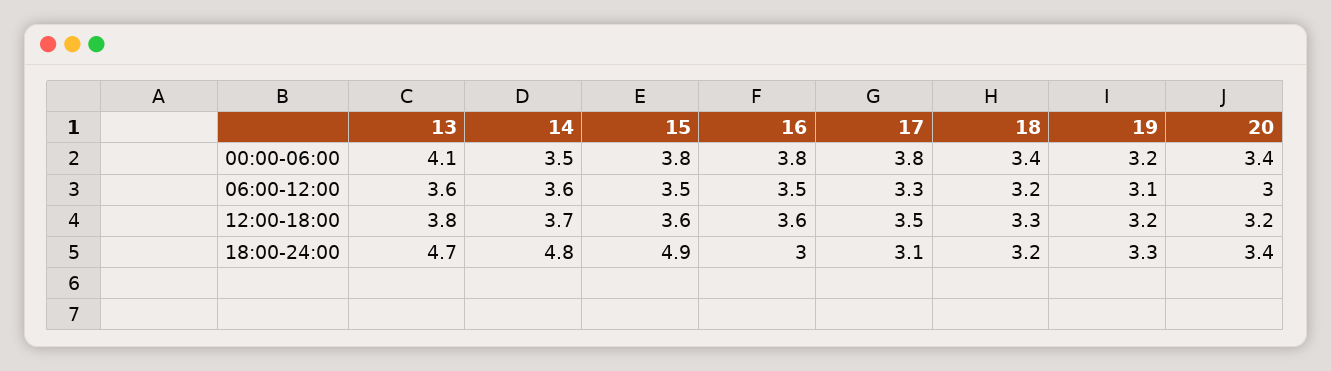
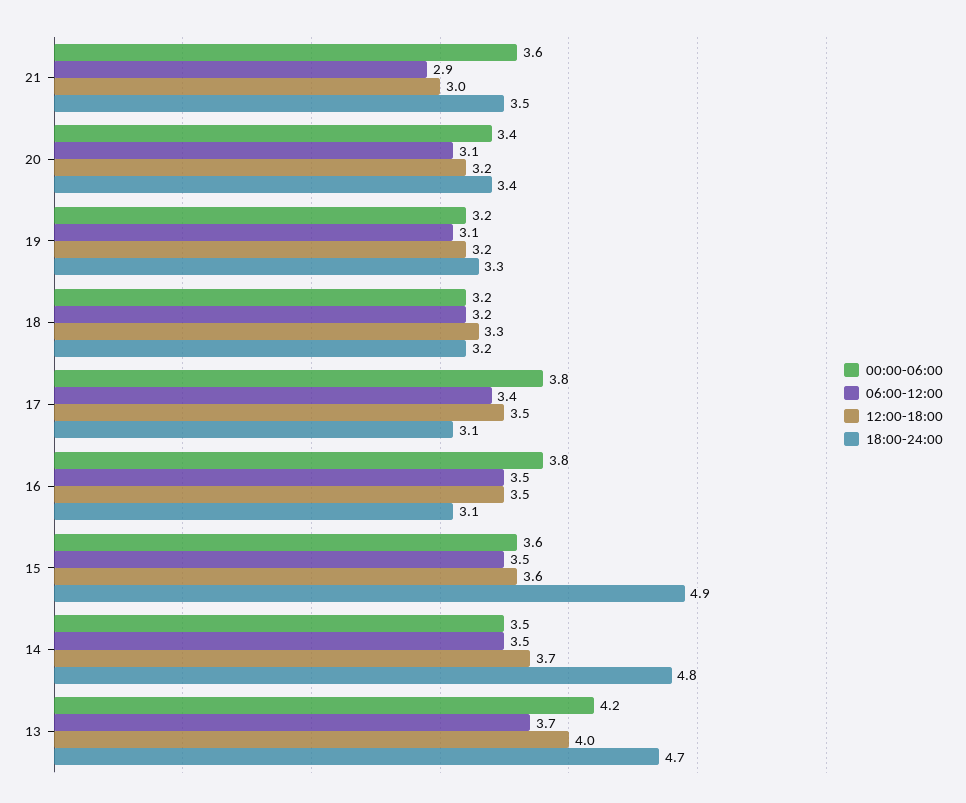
00:00-06:00, 13: 4.1 -> 4.2
00:00-06:00, 15: 3.8 -> 3.6
00:00-06:00, 18: 3.4 -> 3.2
06:00-12:00, 13: 3.6 -> 3.7
06:00-12:00, 14: 3.6 -> 3.5
06:00-12:00, 17: 3.3 -> 3.4
06:00-12:00, 20: 3 -> 3.1
12:00-18:00, 13: 3.8 -> 4
12:00-18:00, 16: 3.6 -> 3.5
18:00-24:00, 16: 3 -> 3.1
00:00-06:00, 21: none -> 3.6
06:00-12:00, 21: none -> 2.9
12:00-18:00, 21: none -> 3
18:00-24:00, 21: none -> 3.5

